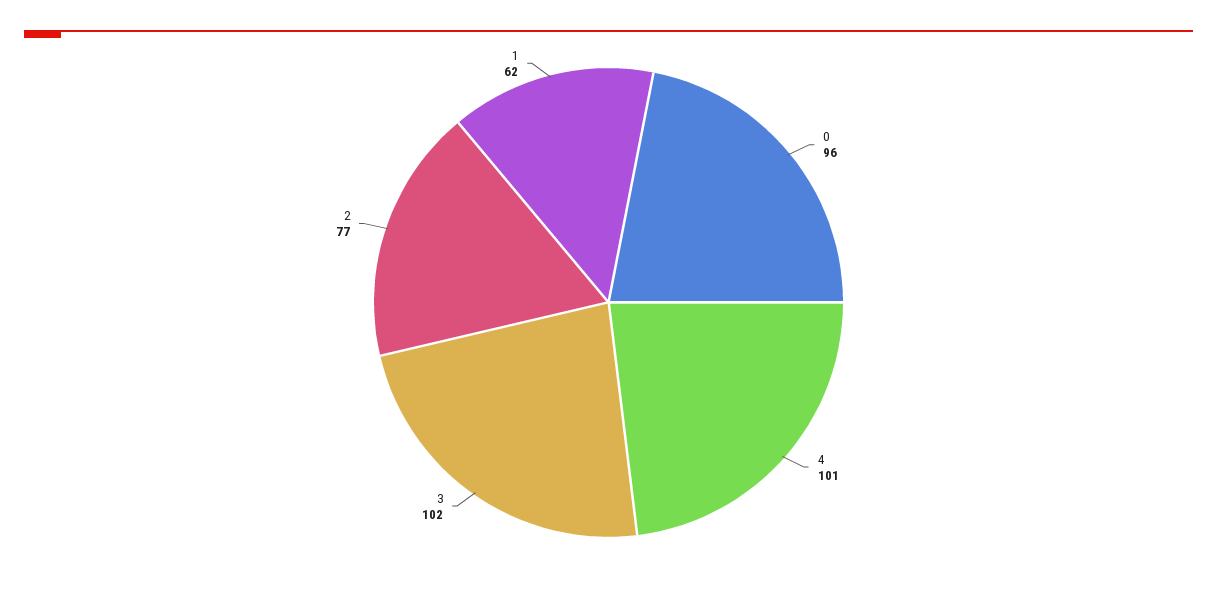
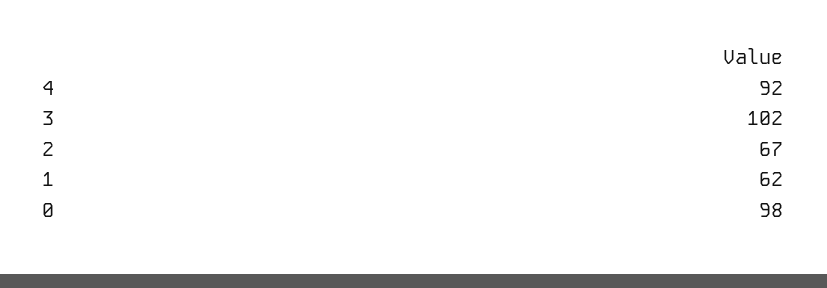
0: 96 -> 98
4: 101 -> 92
2: 77 -> 67

